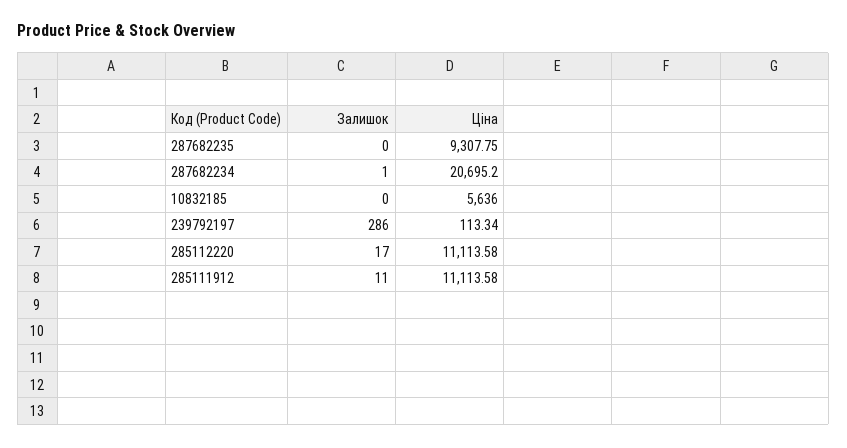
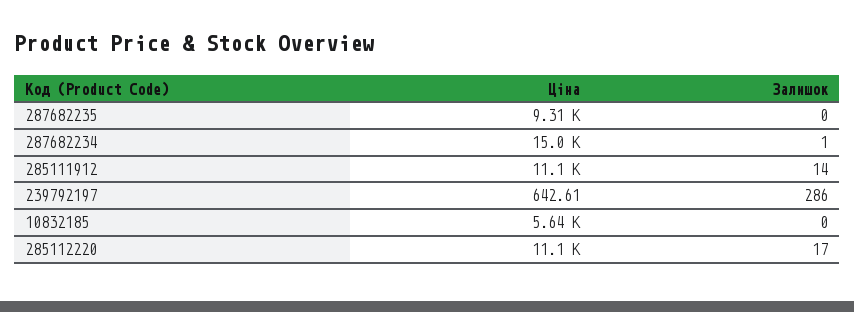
Ціна, 287682234: 20695.2 -> 15000
Ціна, 239792197: 113.34 -> 642.61
Залишок, 285111912: 11 -> 14

